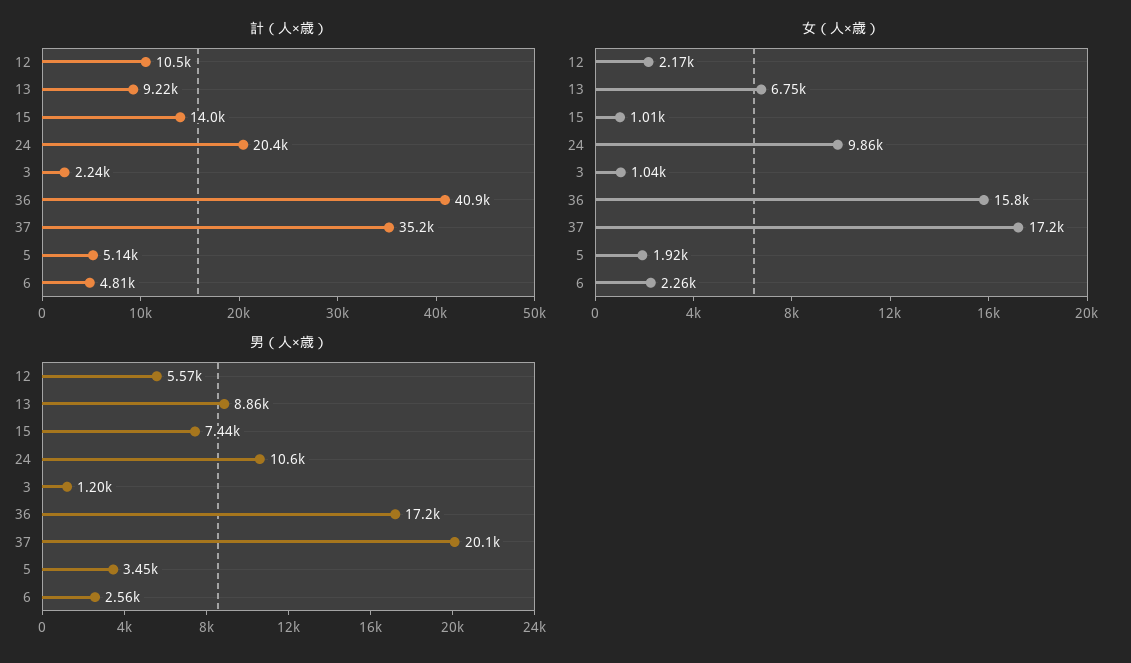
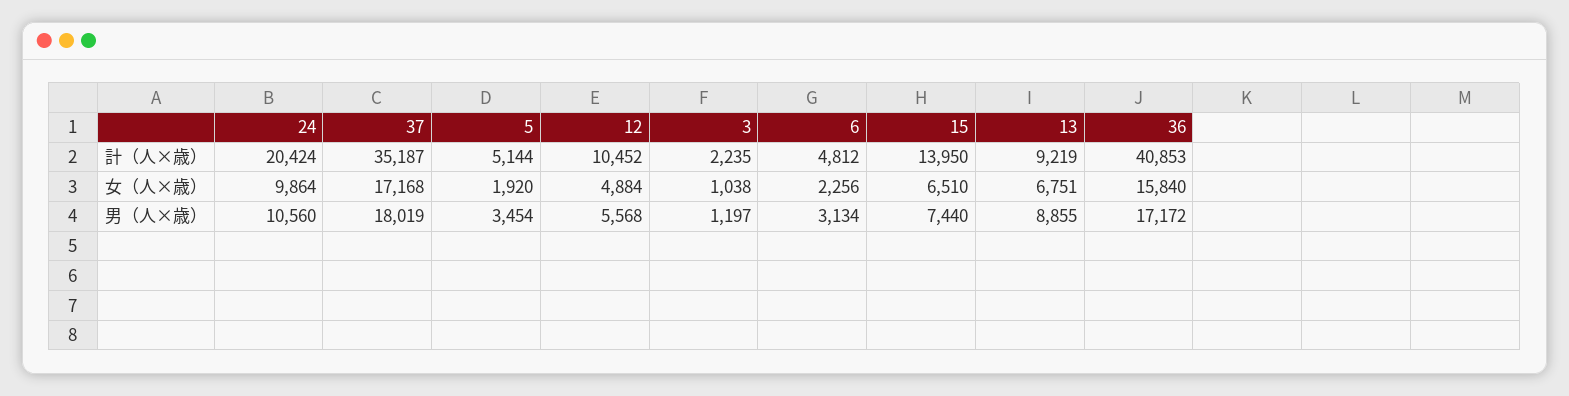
女（人×歳）, 12: 2170 -> 4884
女（人×歳）, 15: 1010 -> 6510
男（人×歳）, 37: 20100 -> 18019
男（人×歳）, 6: 2560 -> 3134

